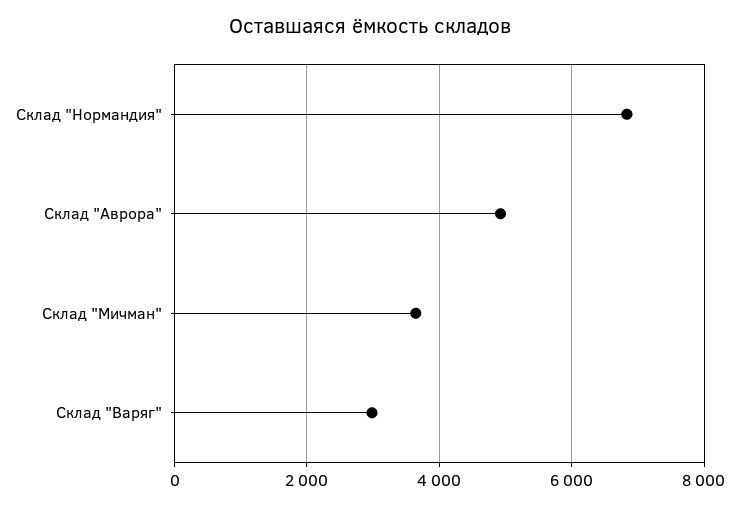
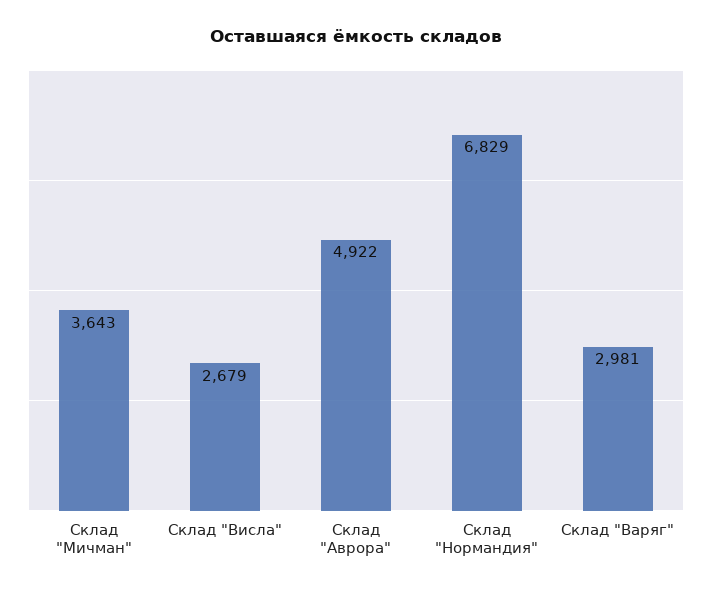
Склад "Висла": none -> 2679

